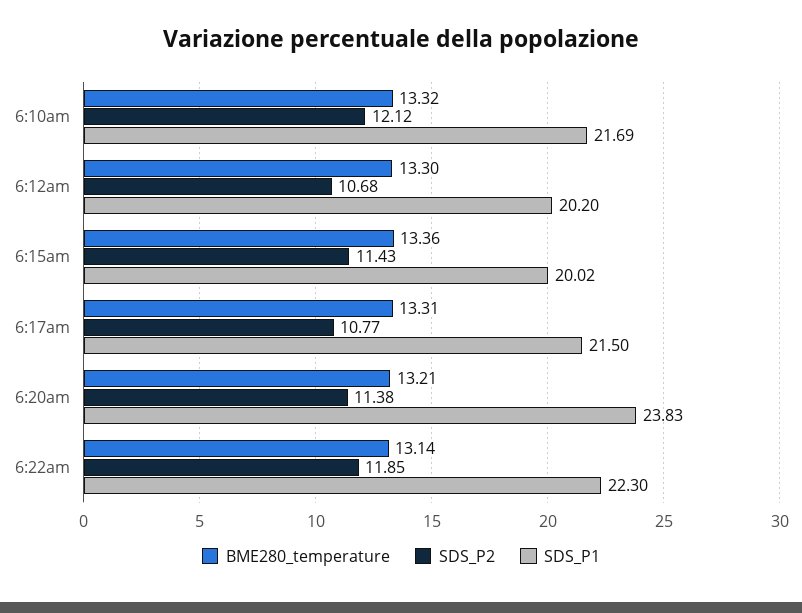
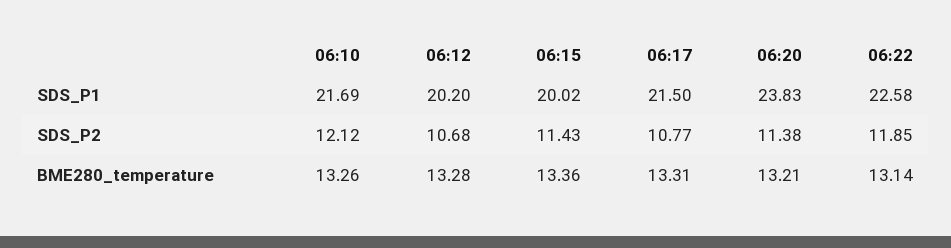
BME280_temperature, 6:10am: 13.32 -> 13.26
BME280_temperature, 6:12am: 13.3 -> 13.28
SDS_P1, 6:22am: 22.3 -> 22.58

